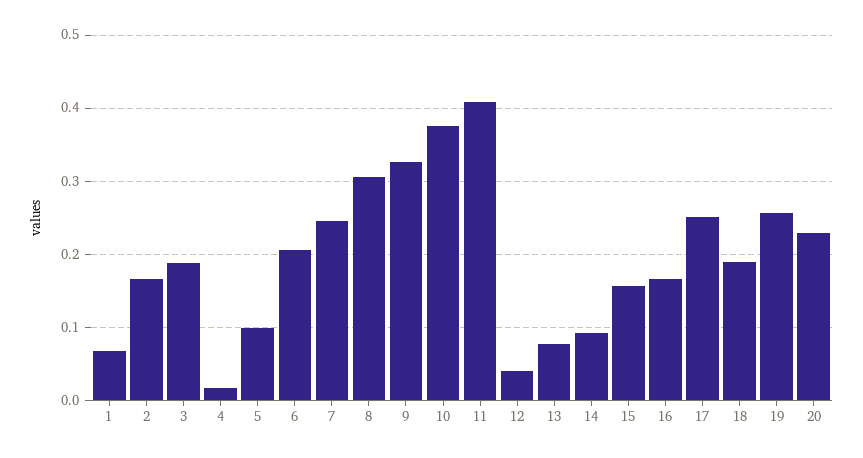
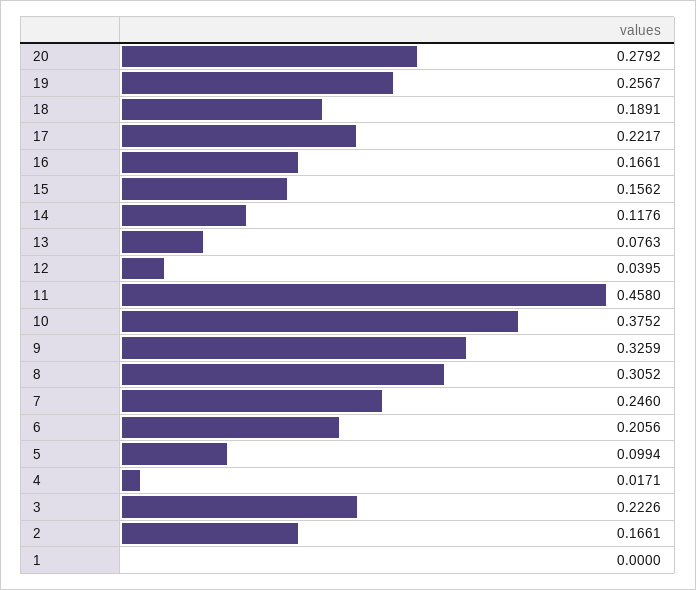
1: 0.07 -> 0
3: 0.19 -> 0.2226
11: 0.41 -> 0.458
14: 0.09 -> 0.1176
17: 0.25 -> 0.2217
20: 0.23 -> 0.2792

